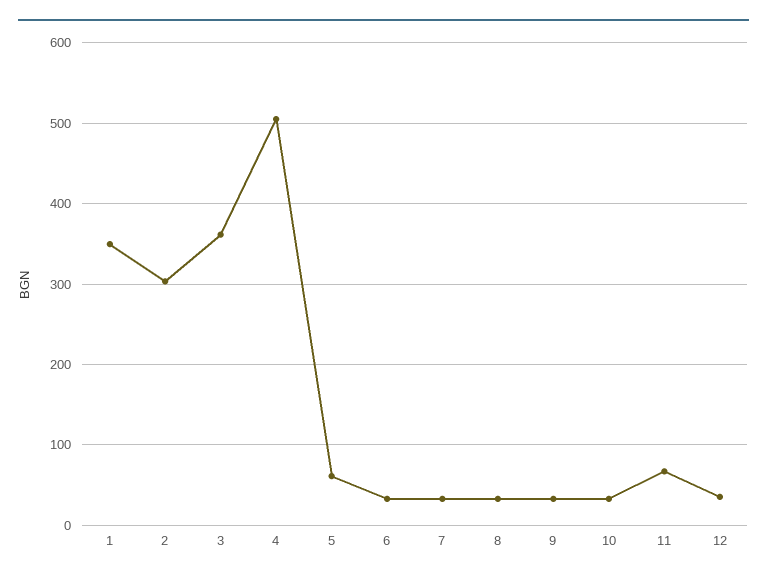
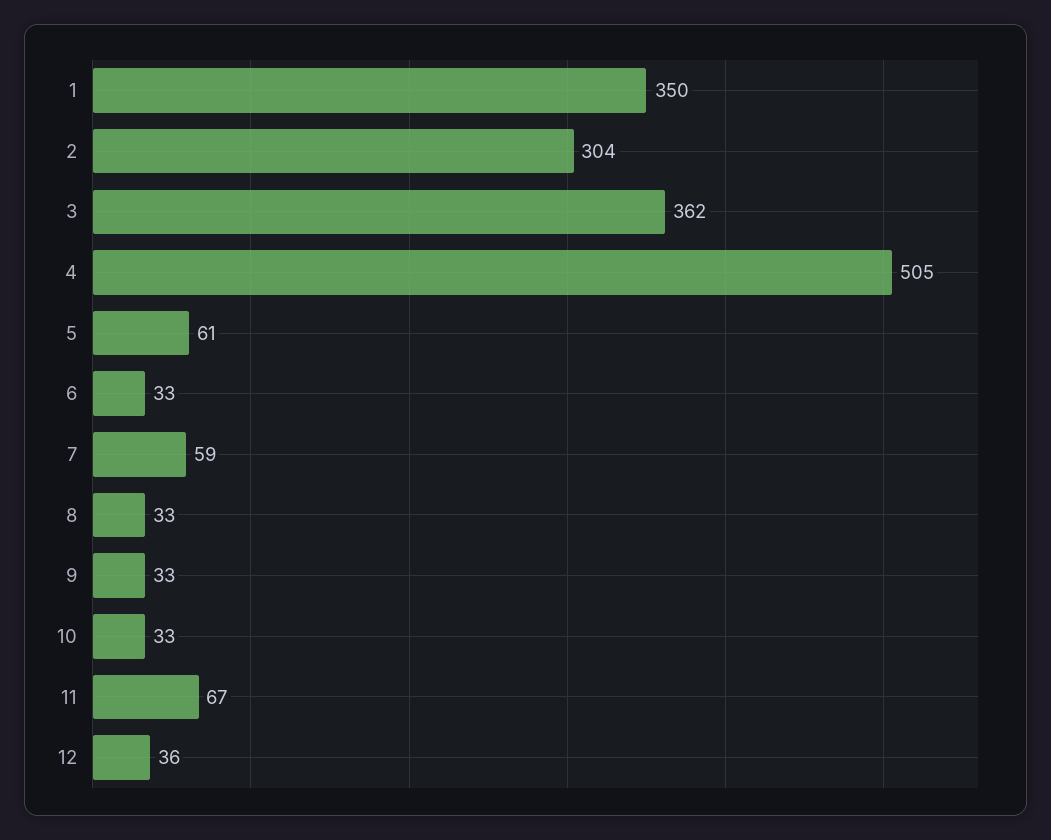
7: 30 -> 59

